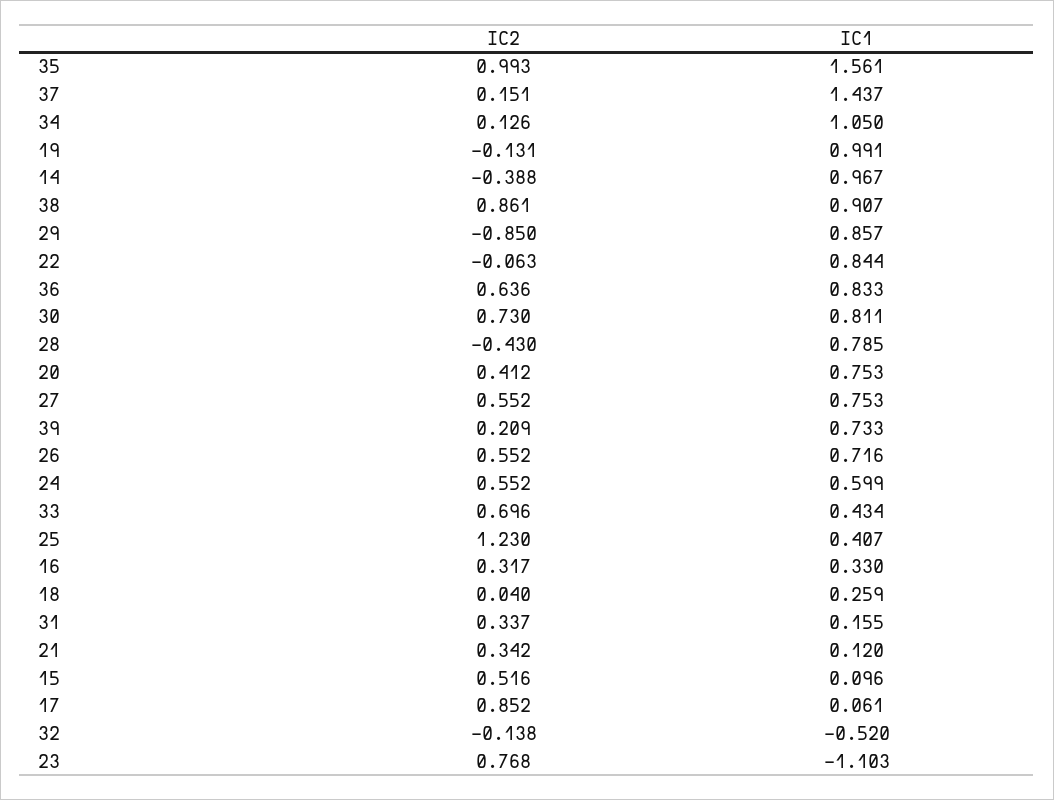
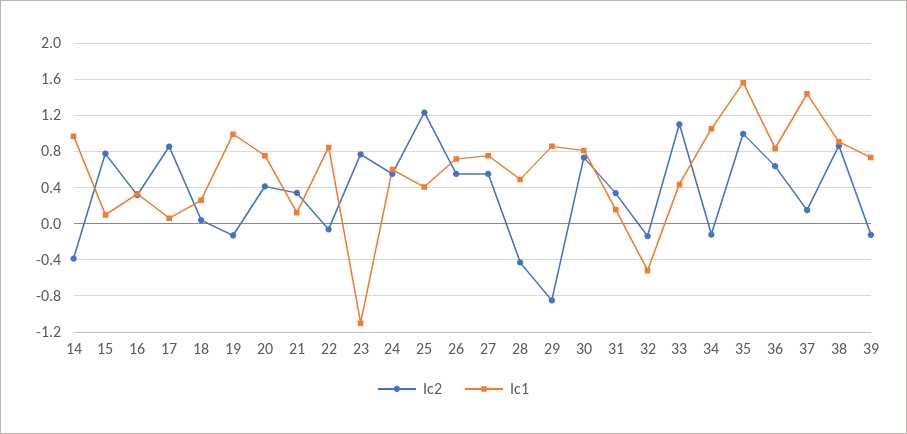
IC2, 34: 0.126 -> -0.1
IC1, 28: 0.785 -> 0.5
IC2, 39: 0.209 -> -0.1
IC2, 33: 0.696 -> 1.1
IC2, 15: 0.516 -> 0.8

